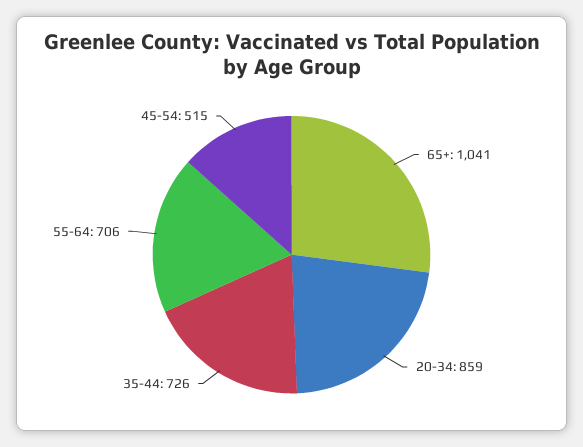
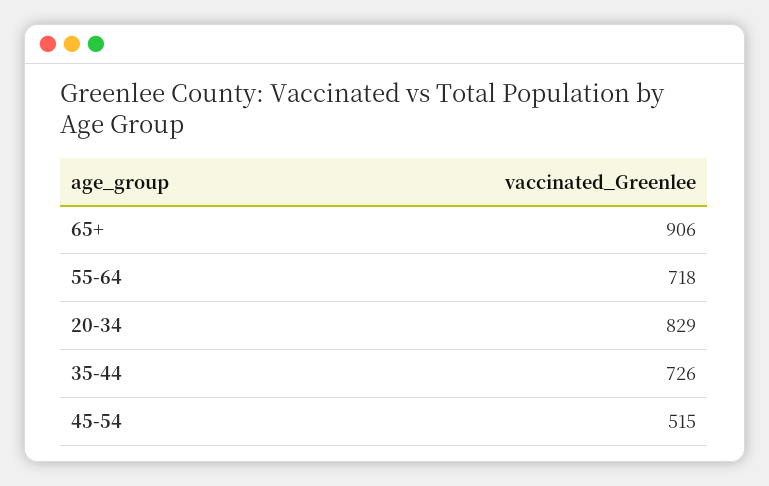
65+: 1041 -> 906
20-34: 859 -> 829
55-64: 706 -> 718

